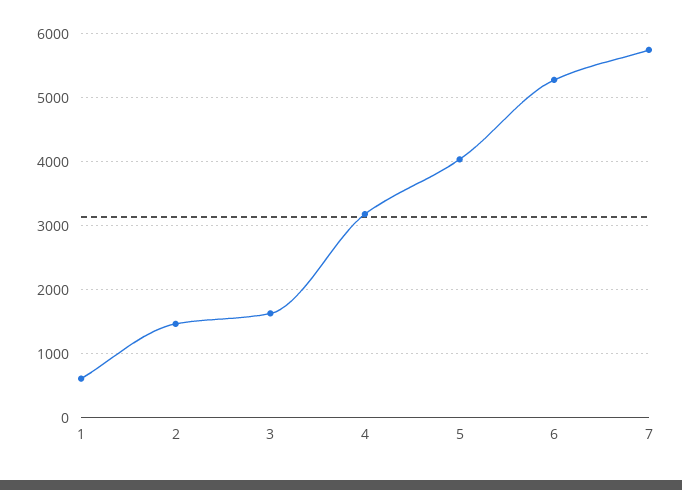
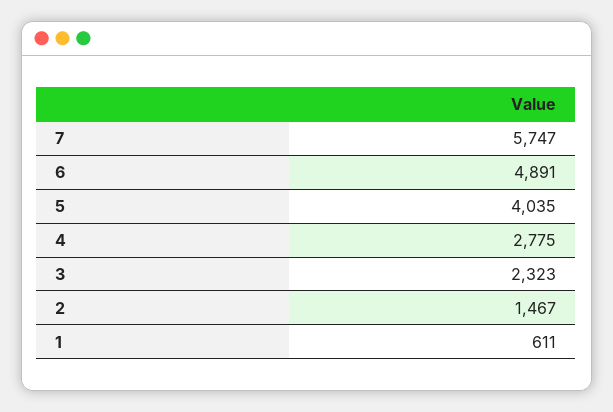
3: 1600 -> 2323
4: 3200 -> 2775
6: 5300 -> 4891

